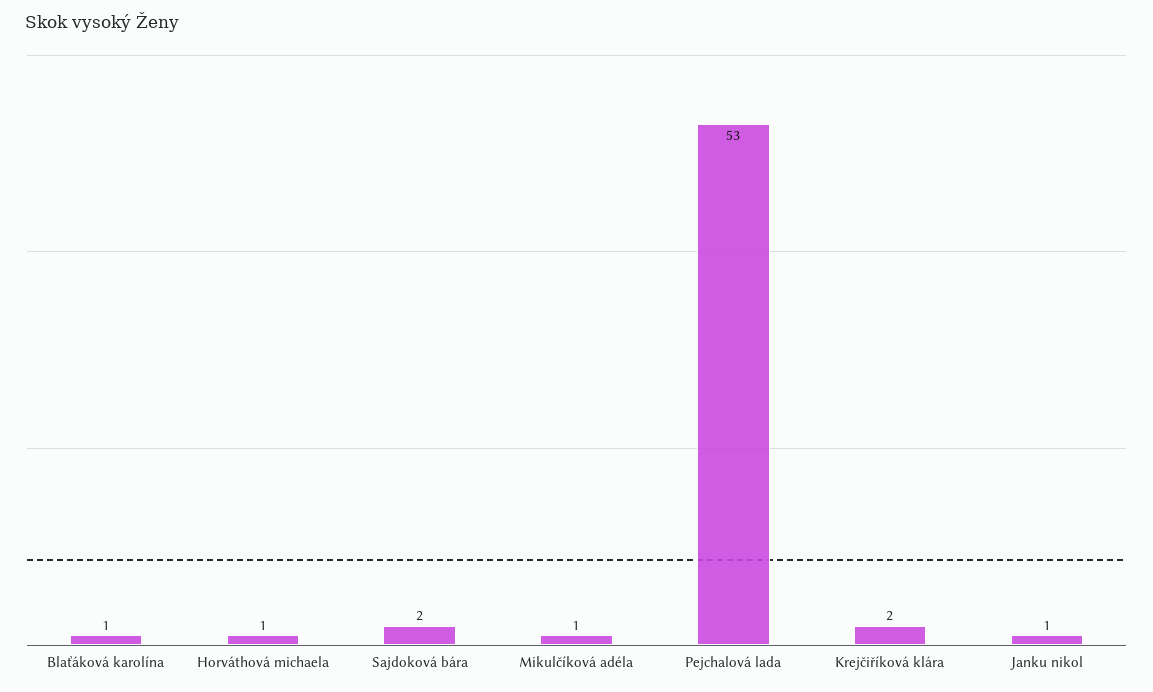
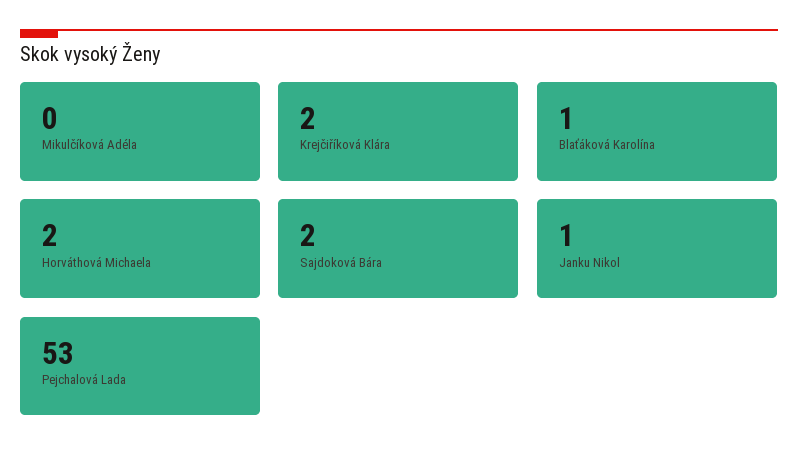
Horváthová michaela: 1 -> 2
Mikulčíková adéla: 1 -> 0

